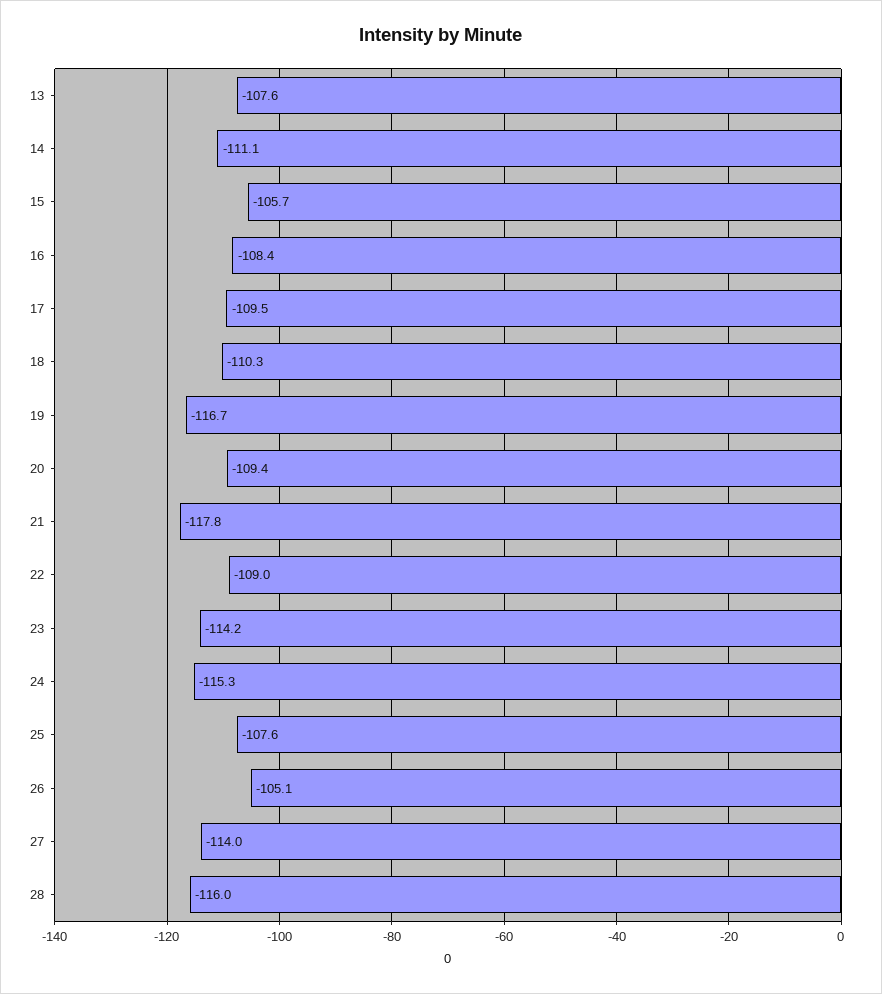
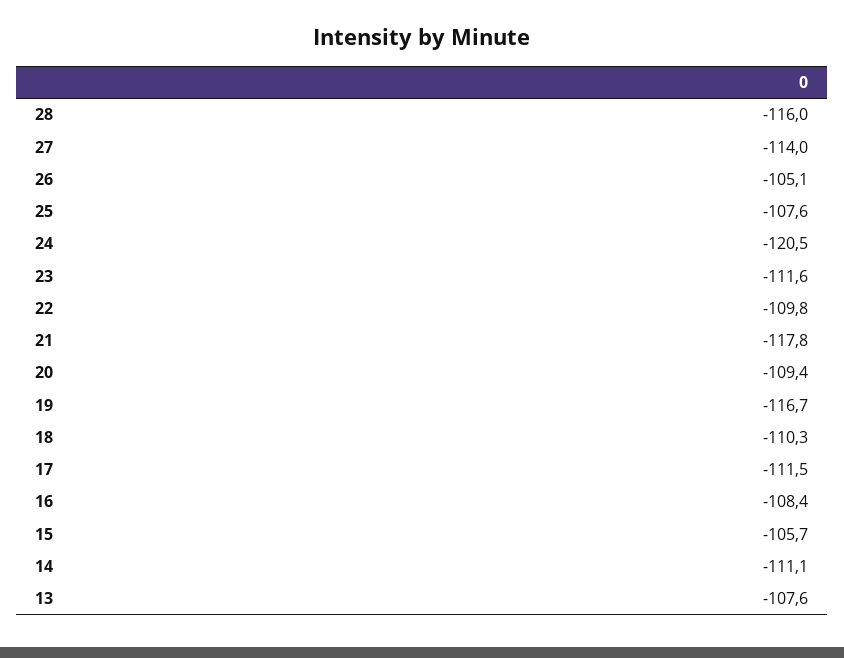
17: -109.5 -> -111.5
22: -109 -> -109.8
23: -114.2 -> -111.6
24: -115.3 -> -120.5

